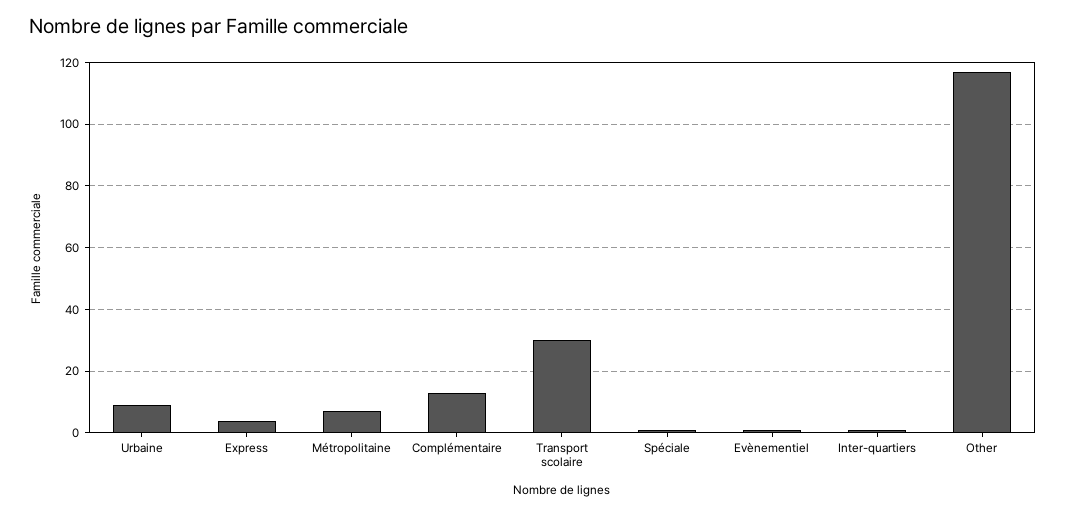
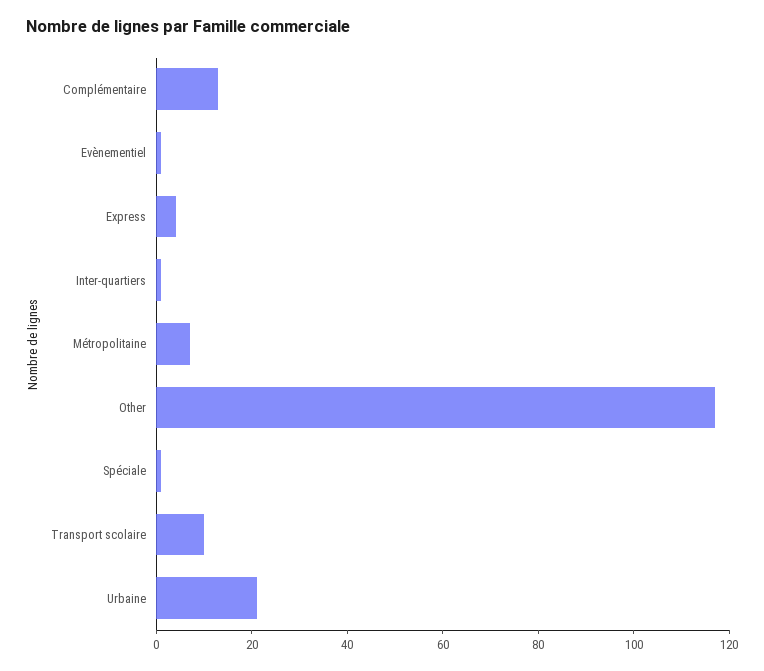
Urbaine: 10 -> 20
Transport scolaire: 30 -> 10

